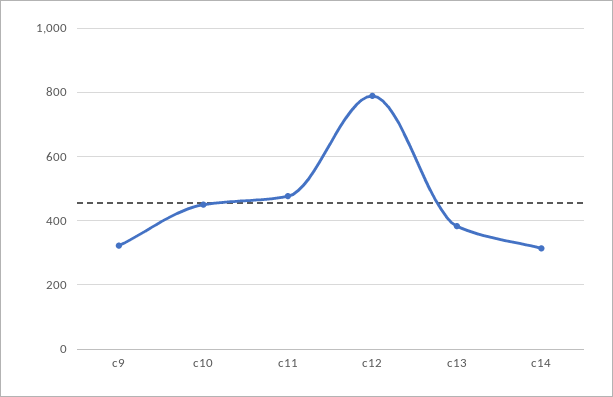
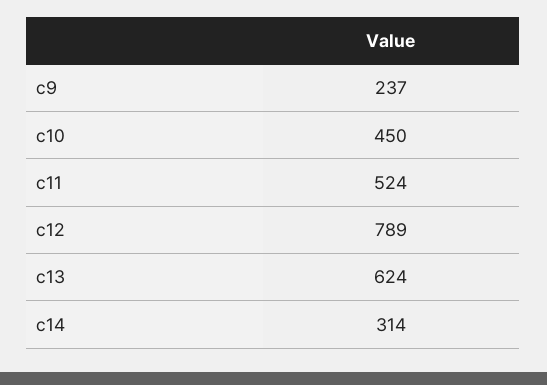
c9: 320 -> 237
c11: 480 -> 524
c13: 380 -> 624

